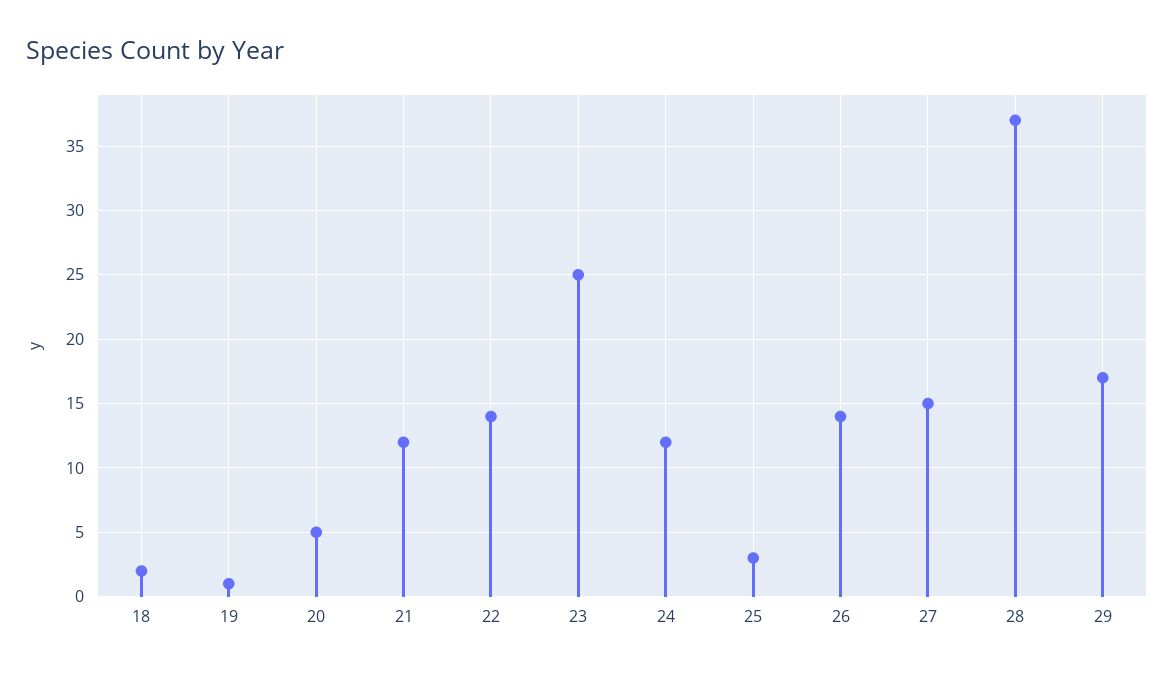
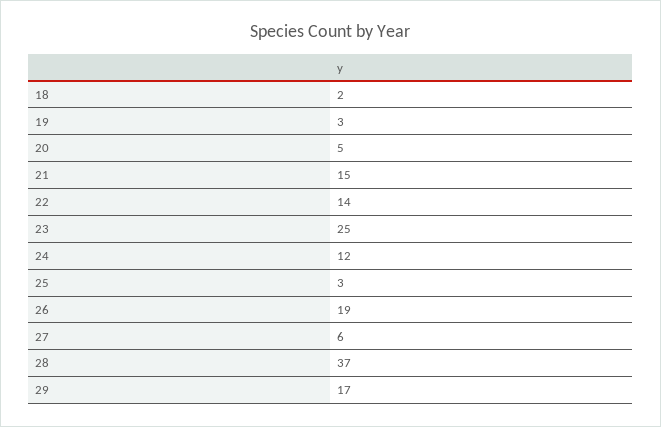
19: 1 -> 3
21: 12 -> 15
26: 14 -> 19
27: 15 -> 6

